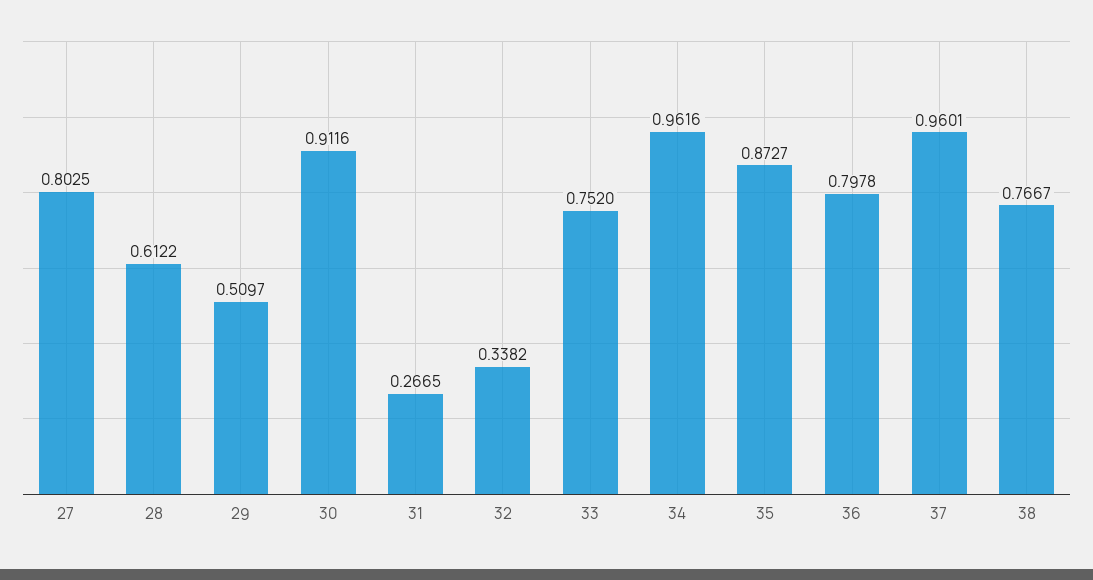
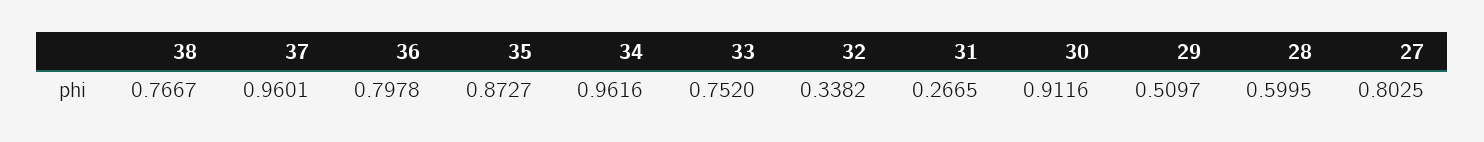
28: 0.6122 -> 0.5995

